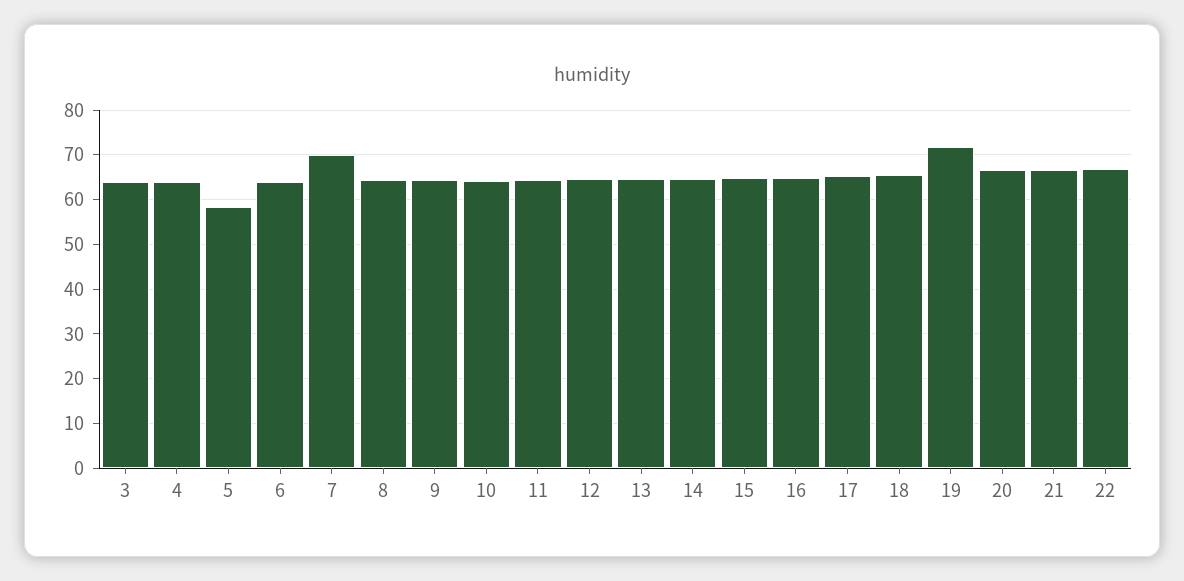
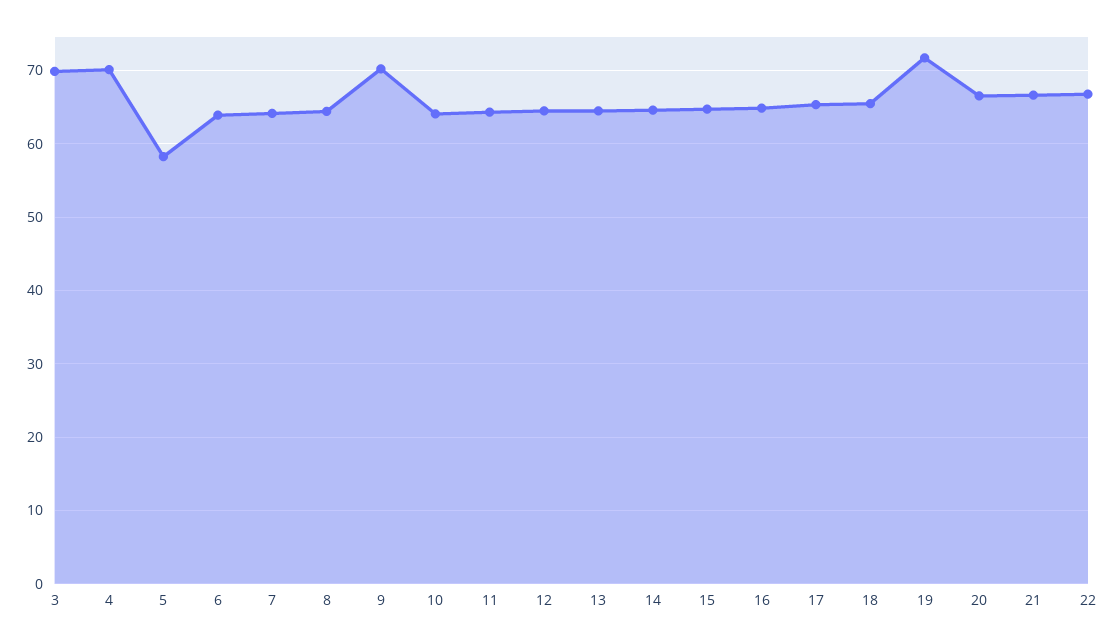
3: 64 -> 70
4: 64 -> 70
7: 70 -> 64
9: 64 -> 70

